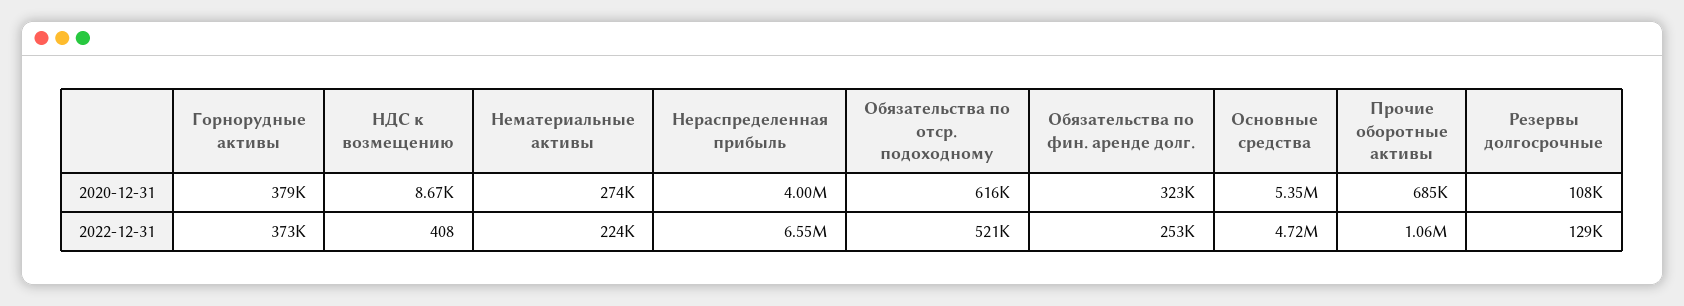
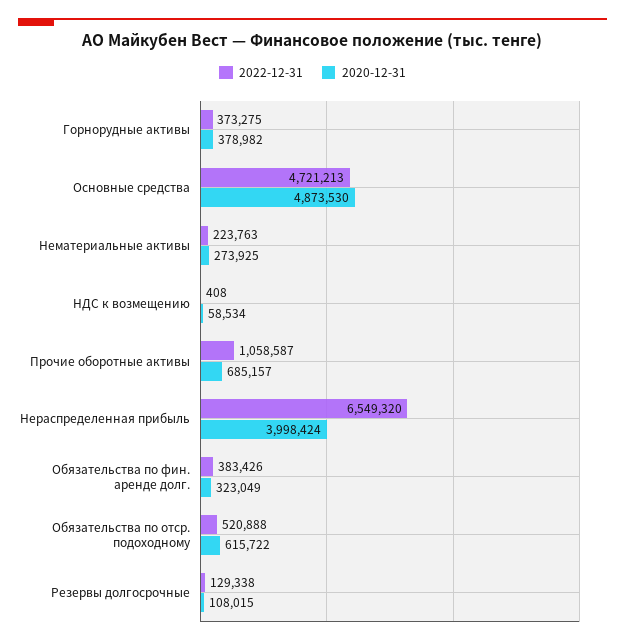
2020-12-31, НДС к возмещению: 8670 -> 58534
2020-12-31, Основные средства: 5350000 -> 4873530
2022-12-31, Обязательства по фин. аренде долг.: 253000 -> 383426

